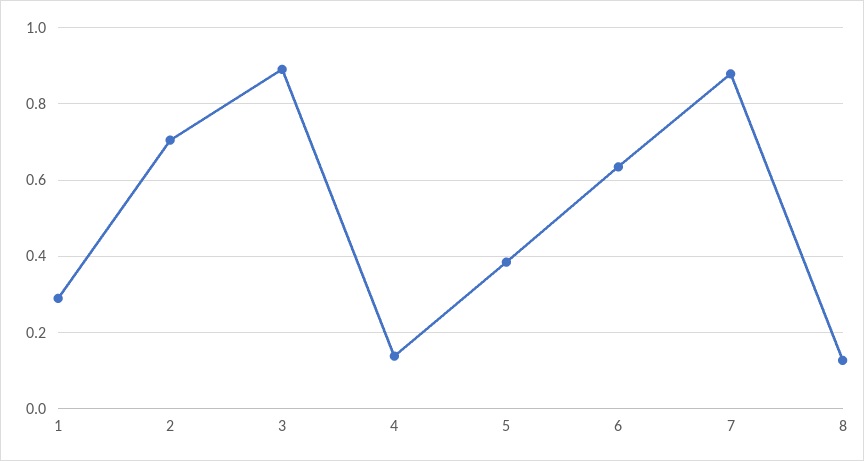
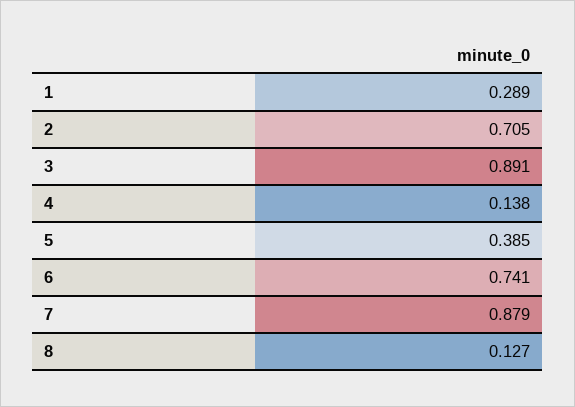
6: 0.64 -> 0.741

